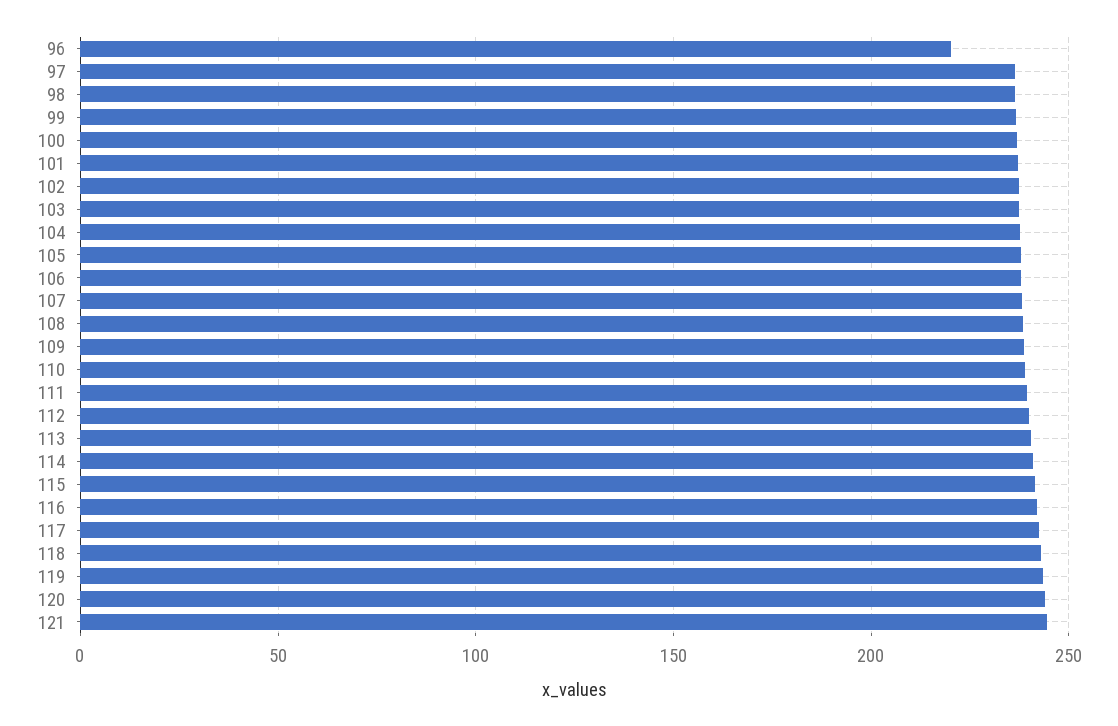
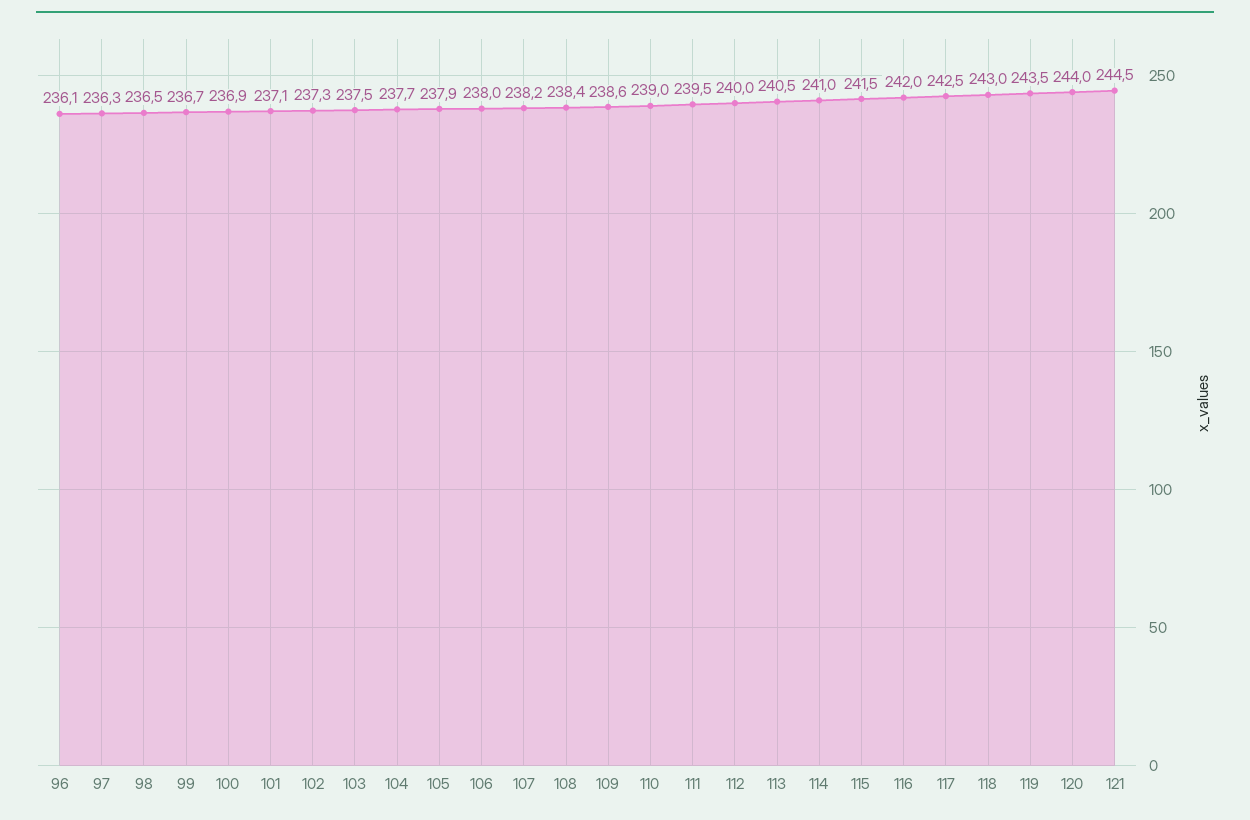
96: 220 -> 236.1

